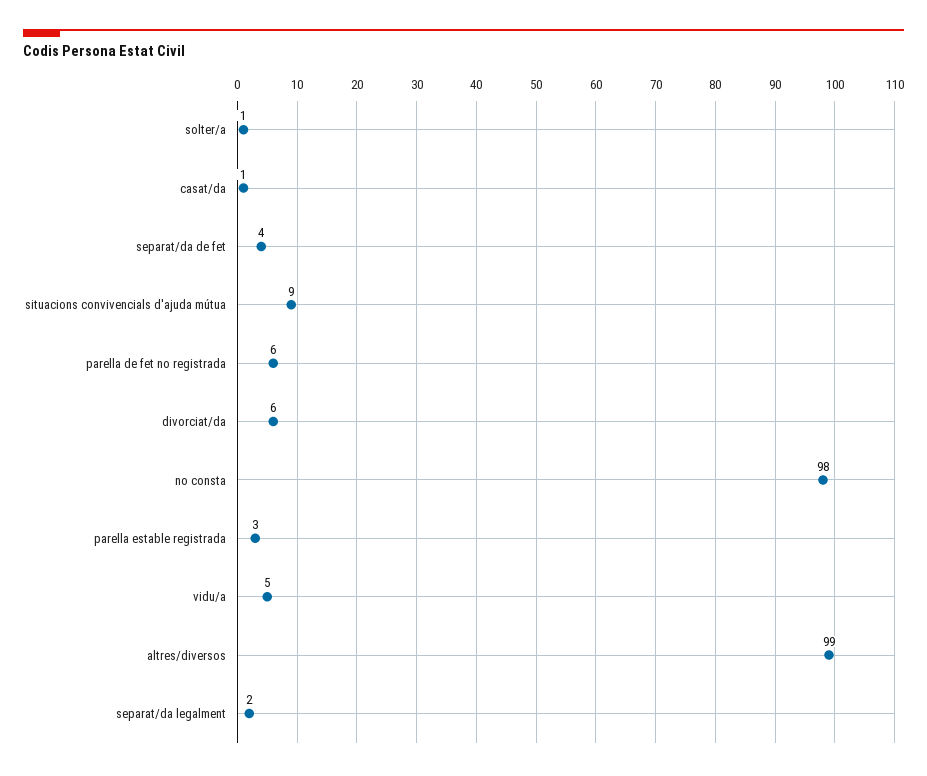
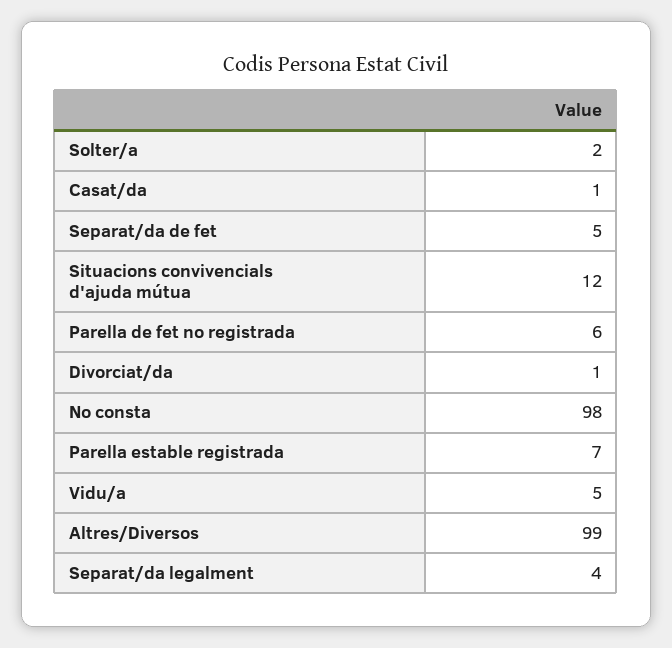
solter/a: 1 -> 2
separat/da de fet: 4 -> 5
situacions convivencials d'ajuda mútua: 9 -> 12
divorciat/da: 6 -> 1
parella estable registrada: 3 -> 7
separat/da legalment: 2 -> 4

